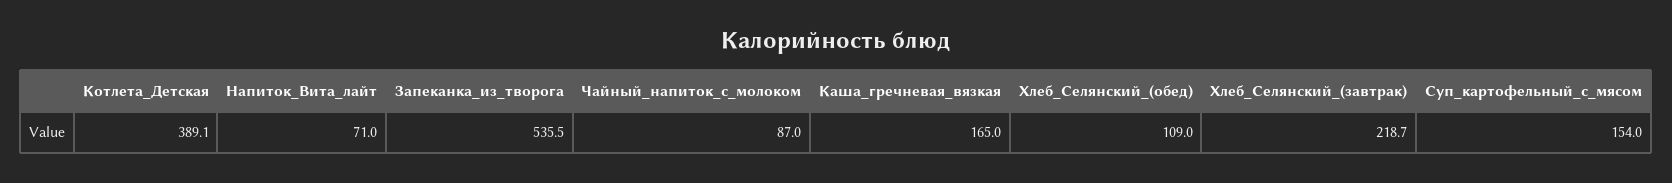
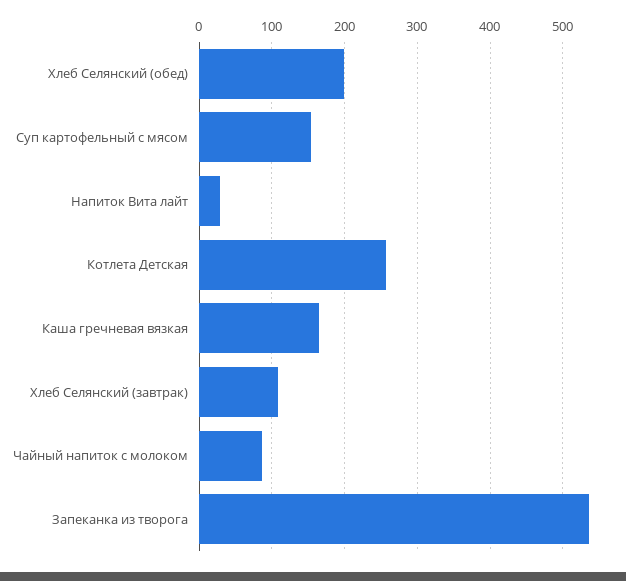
Котлета_Детская: 389.1 -> 260
Напиток_Вита_лайт: 71 -> 30
Хлеб_Селянский_(обед): 109 -> 200
Хлеб_Селянский_(завтрак): 218.7 -> 110

